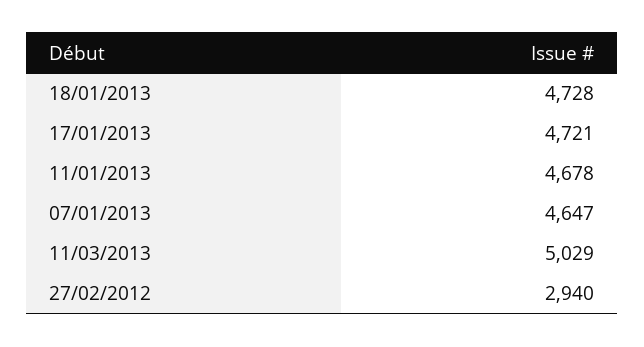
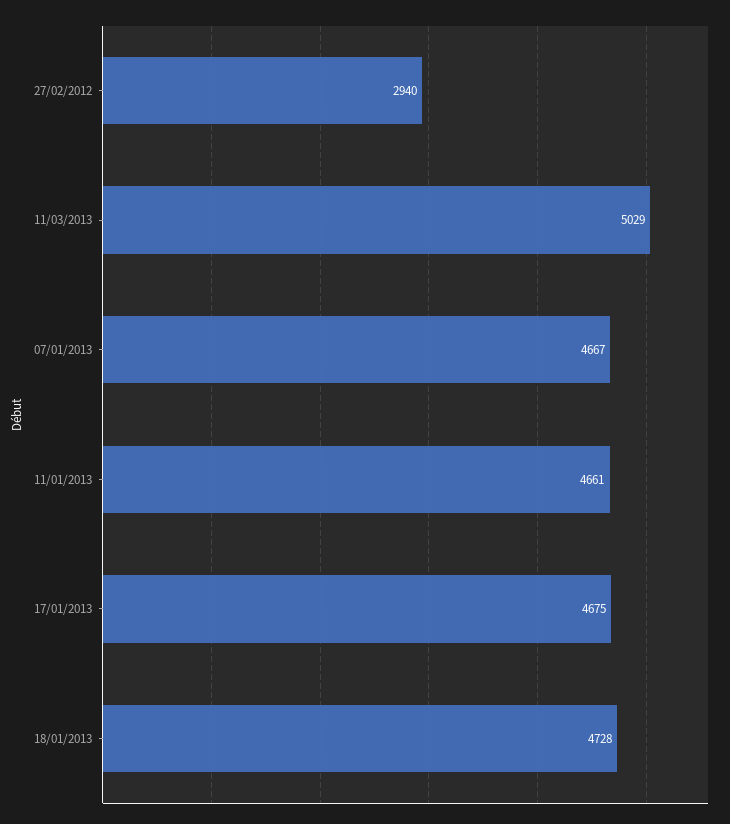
17/01/2013: 4721 -> 4675
11/01/2013: 4678 -> 4661
07/01/2013: 4647 -> 4667

